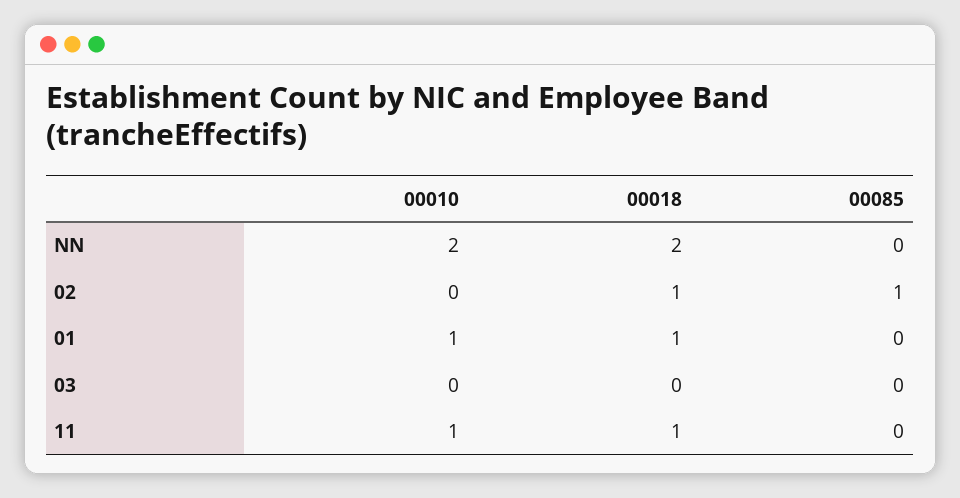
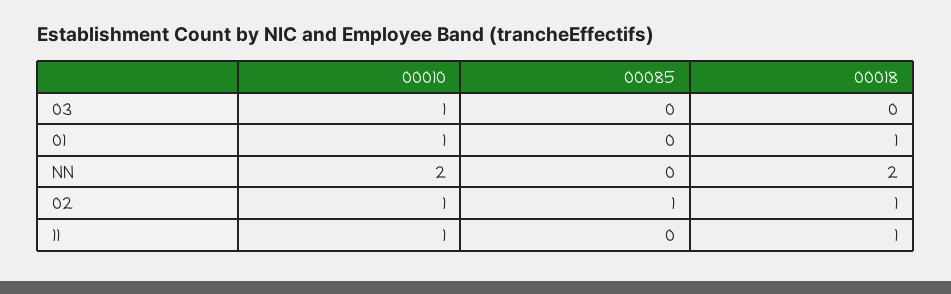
00010, 02: 0 -> 1
00010, 03: 0 -> 1

